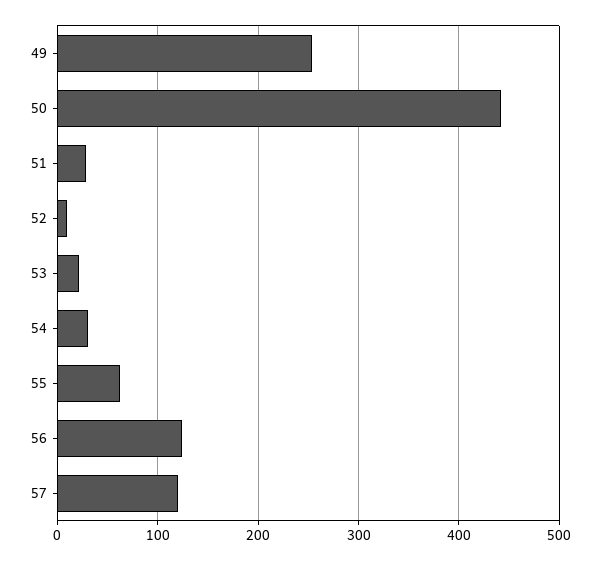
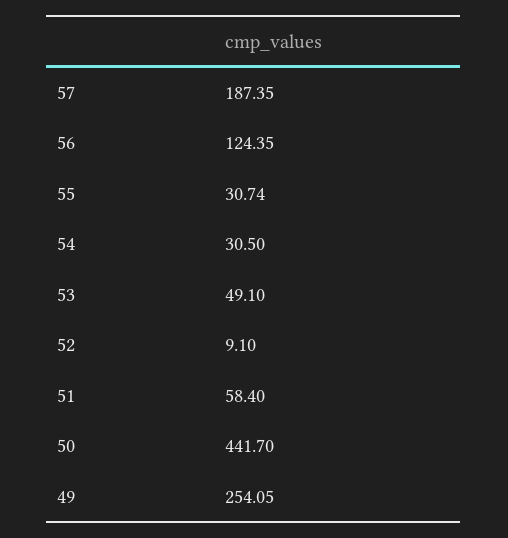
51: 30 -> 58.4
53: 20 -> 49.1
55: 60 -> 30.74
57: 120 -> 187.35

